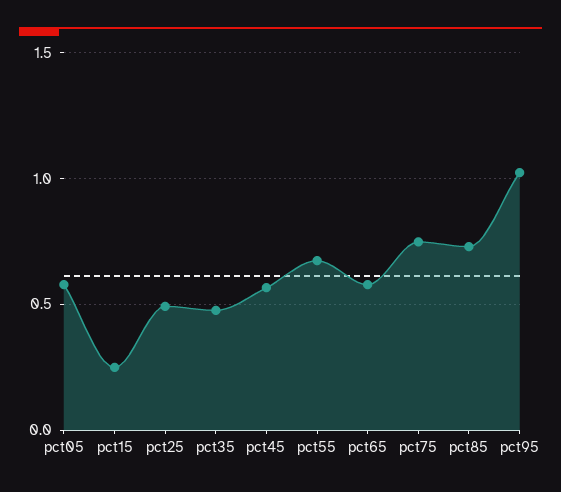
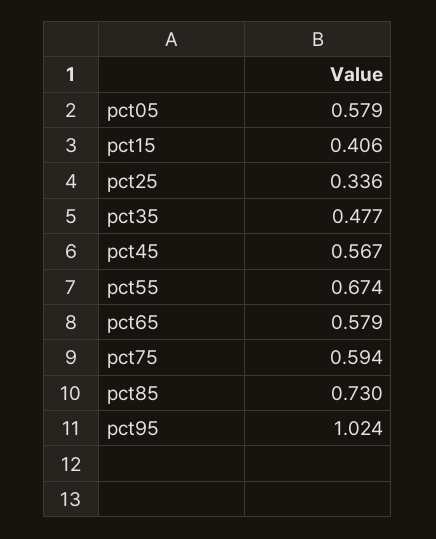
pct15: 0.25 -> 0.406
pct25: 0.5 -> 0.336
pct75: 0.75 -> 0.594

